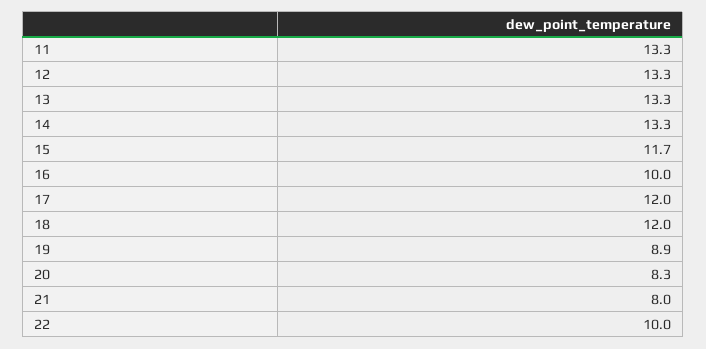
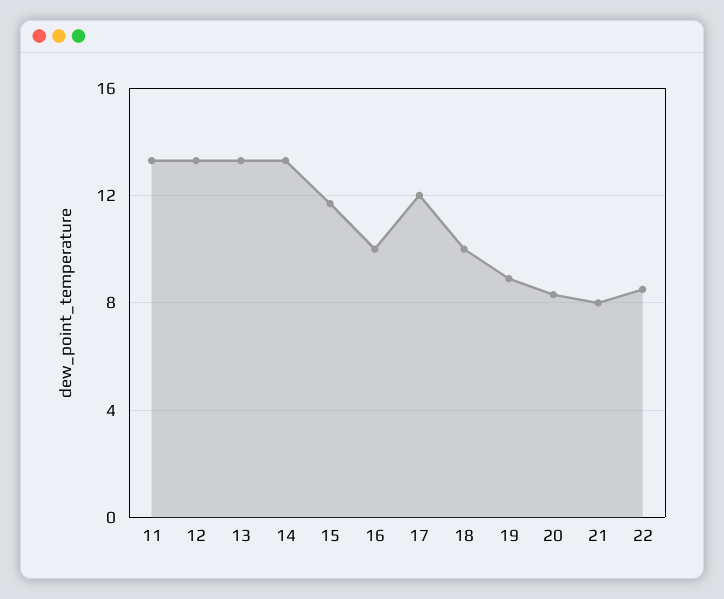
18: 12 -> 10
22: 10 -> 8.5

